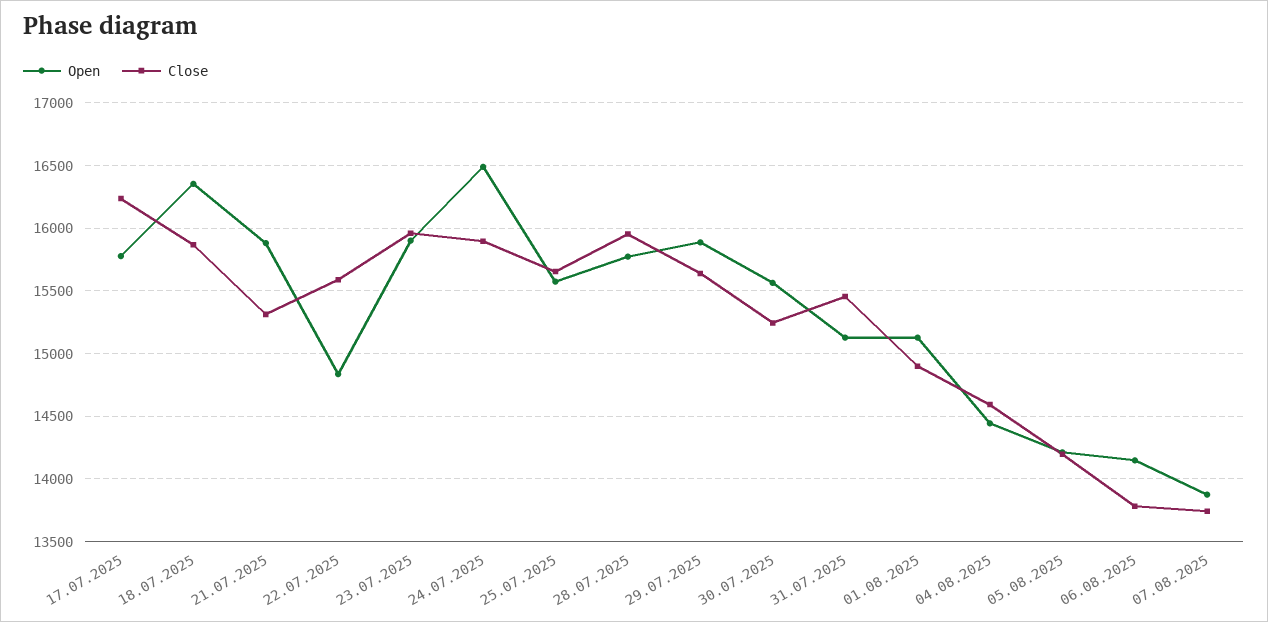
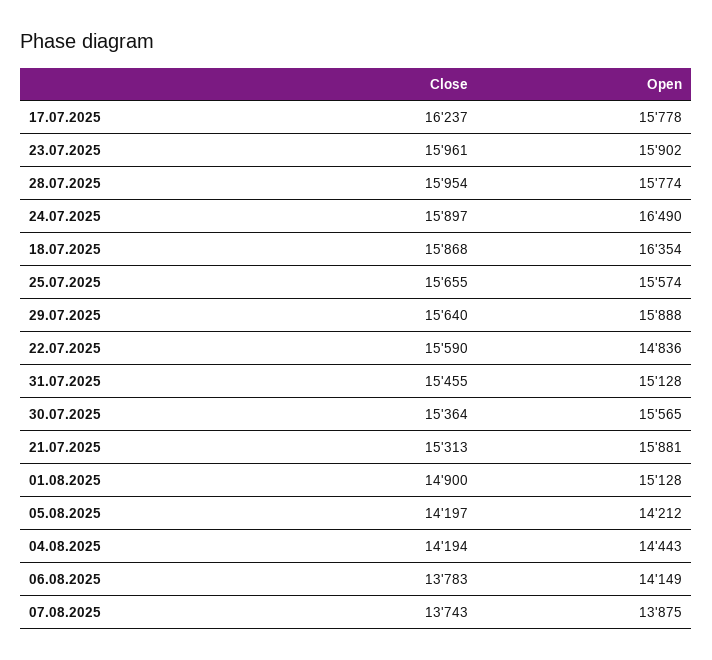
Close, 30.07.2025: 15250 -> 15364
Close, 04.08.2025: 14600 -> 14194

